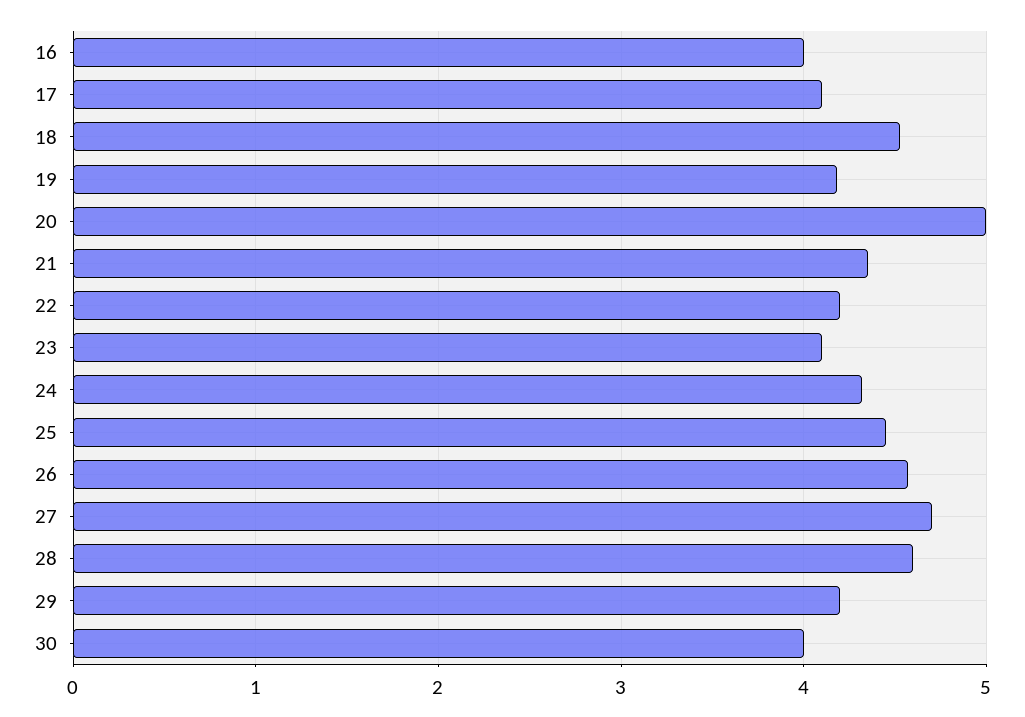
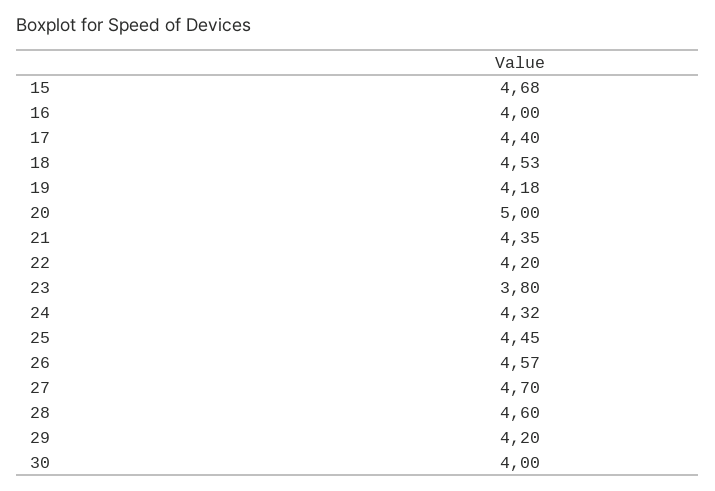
17: 4.1 -> 4.4
23: 4.1 -> 3.8
15: none -> 4.68

